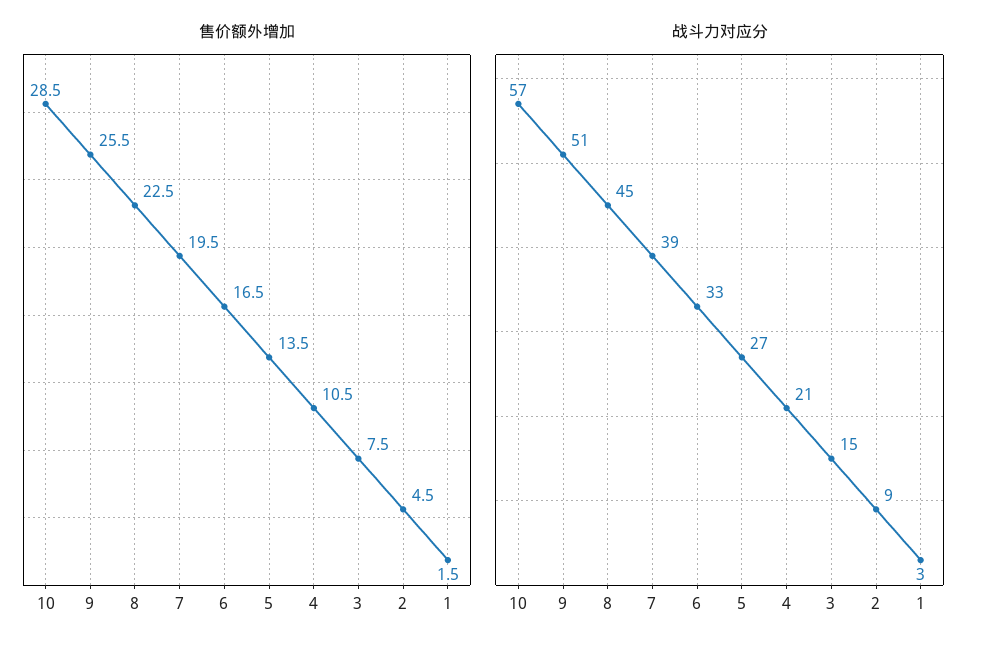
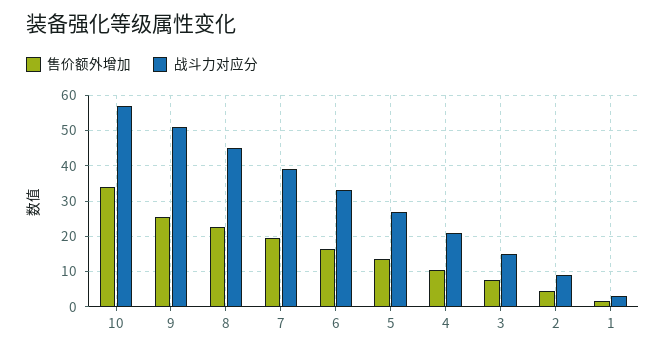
售价额外增加, 10: 28.5 -> 34

